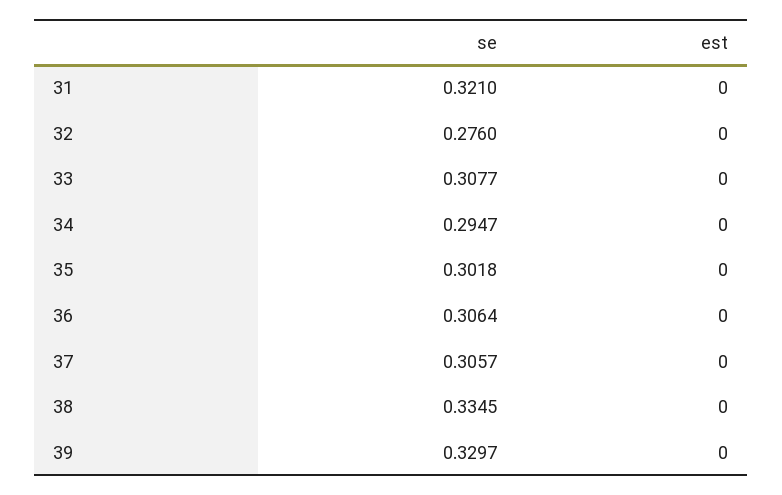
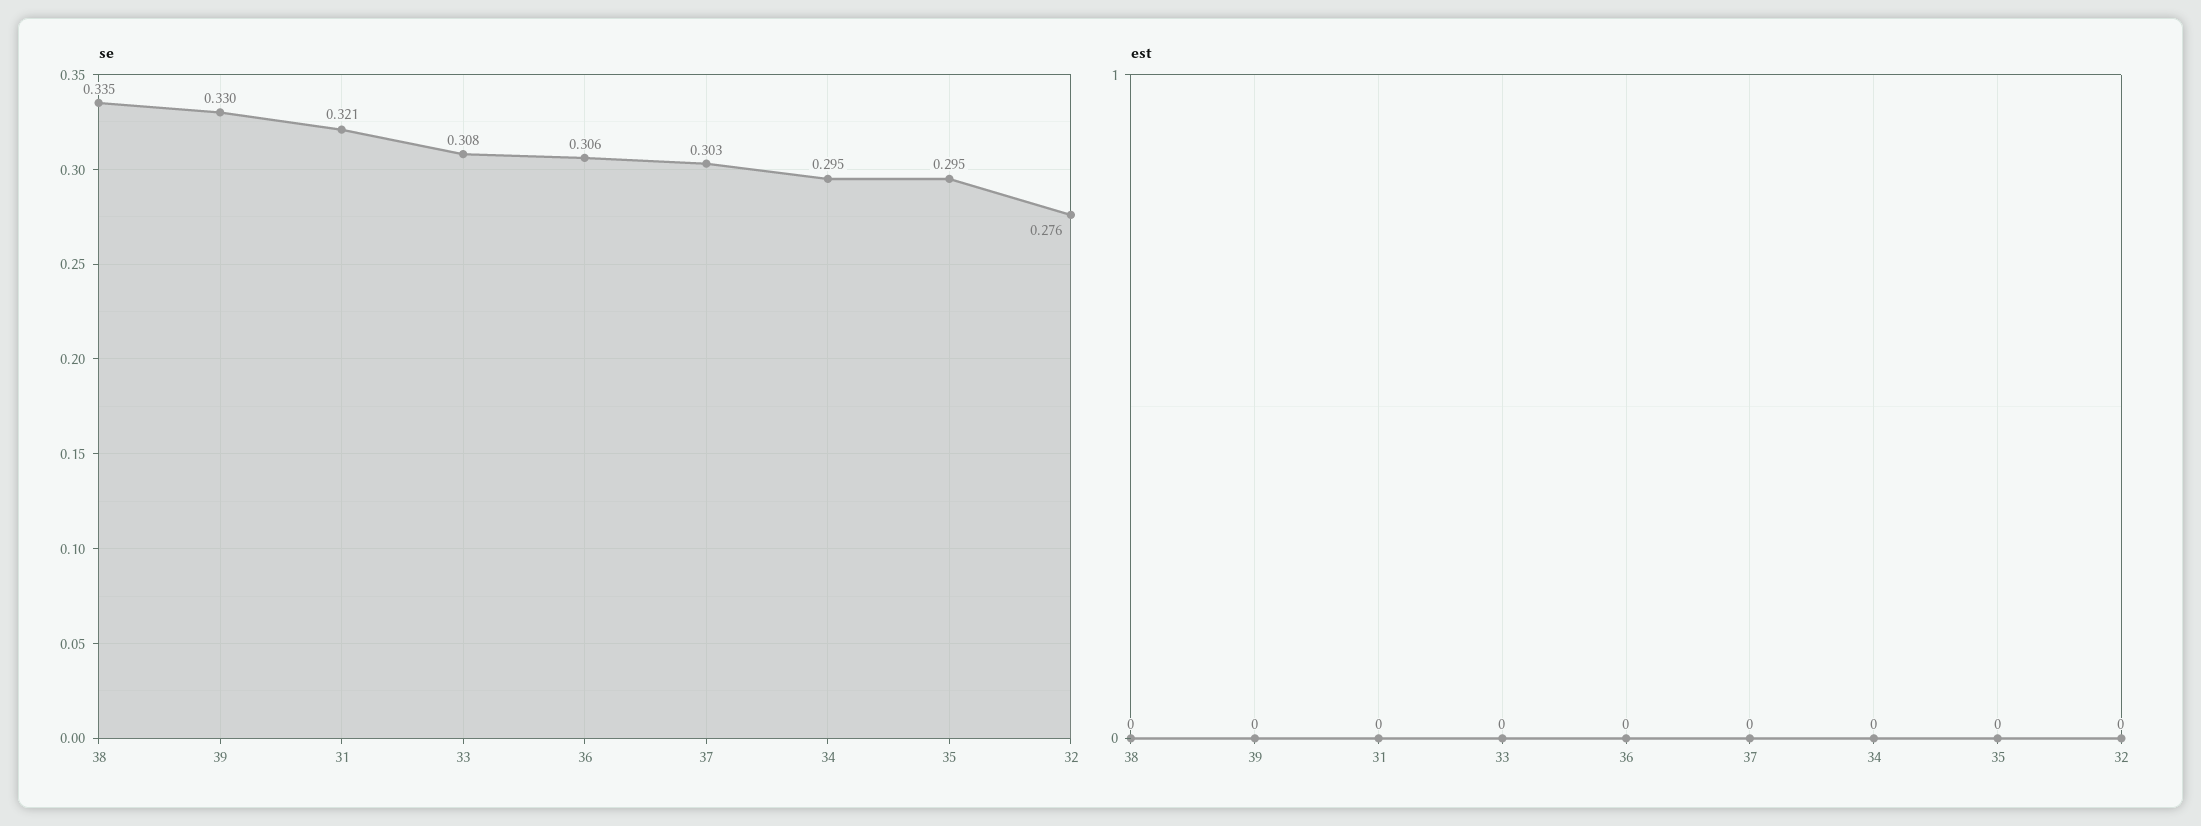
se, 35: 0.3018 -> 0.295
se, 37: 0.3057 -> 0.303

